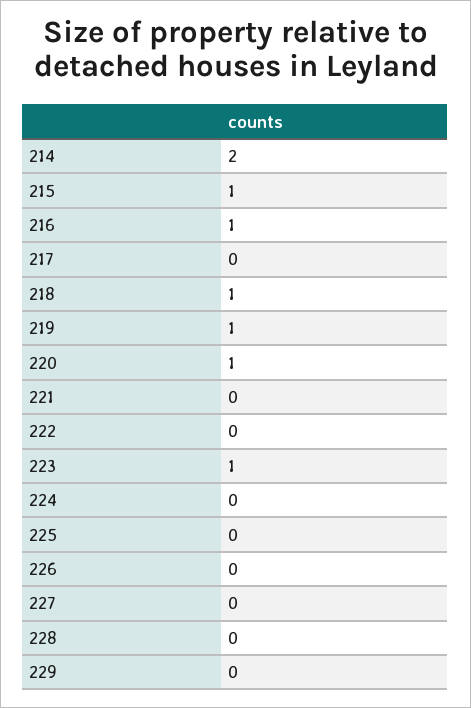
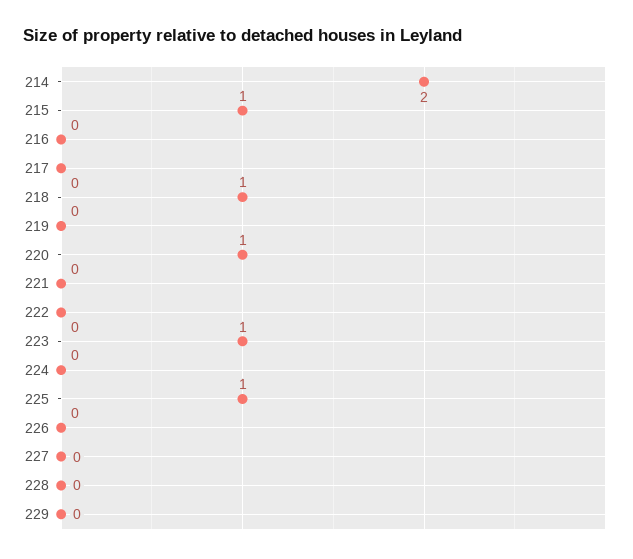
216: 1 -> 0
219: 1 -> 0
225: 0 -> 1

